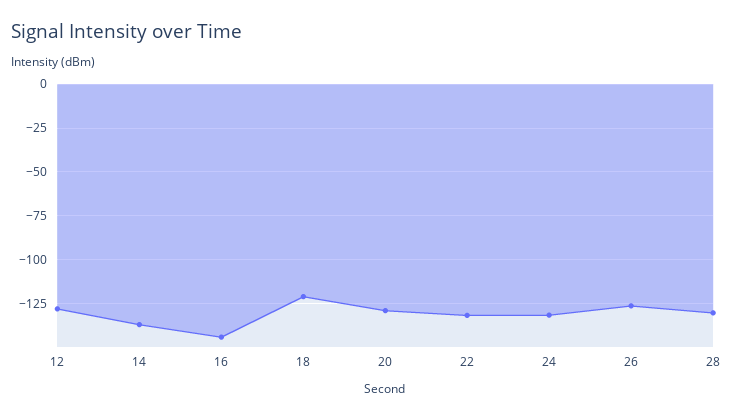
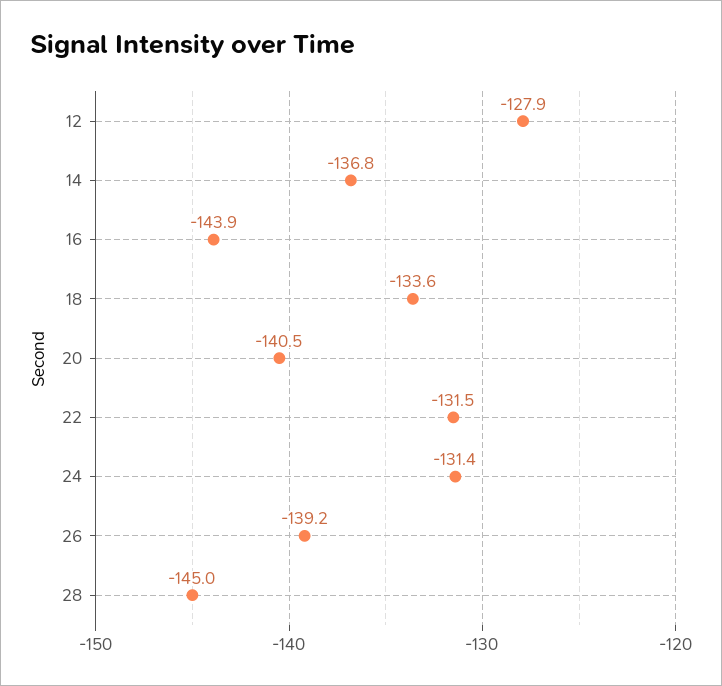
18: -120 -> -133.6
20: -130 -> -140.5
26: -125 -> -139.2
28: -130 -> -145

